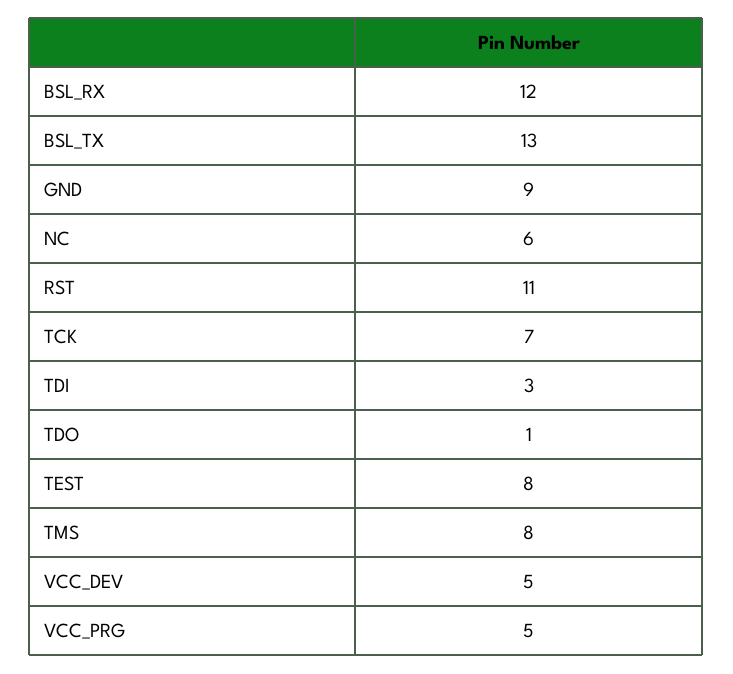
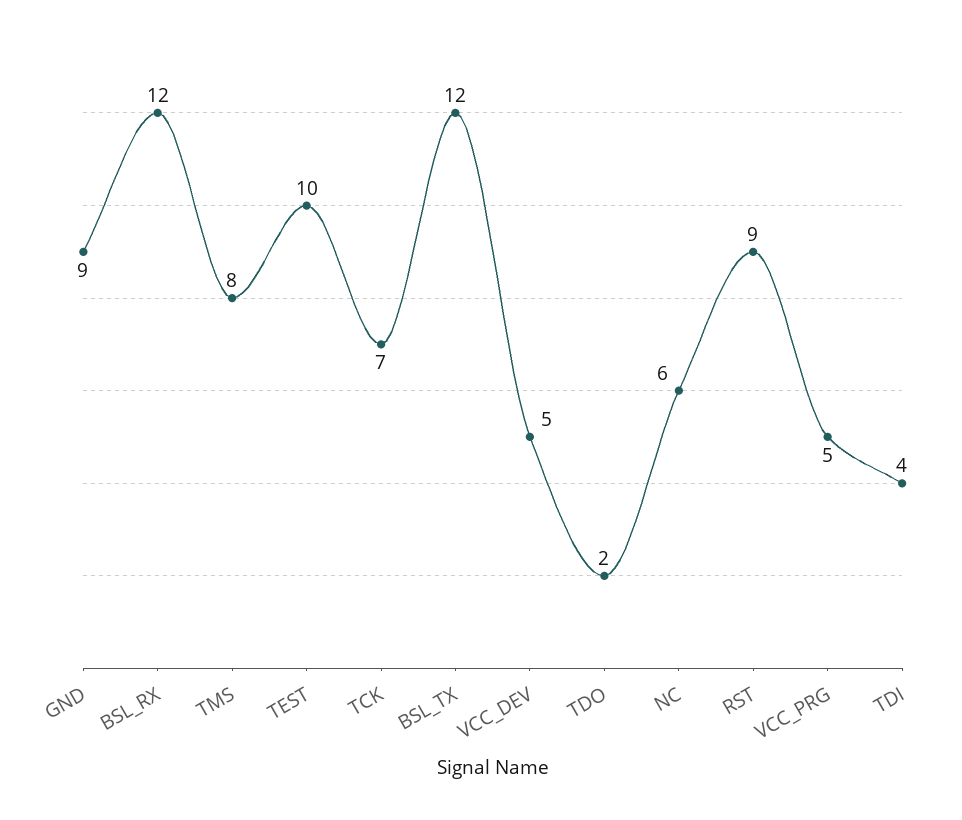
BSL_TX: 13 -> 12
RST: 11 -> 9
TDI: 3 -> 4
TDO: 1 -> 2
TEST: 8 -> 10

